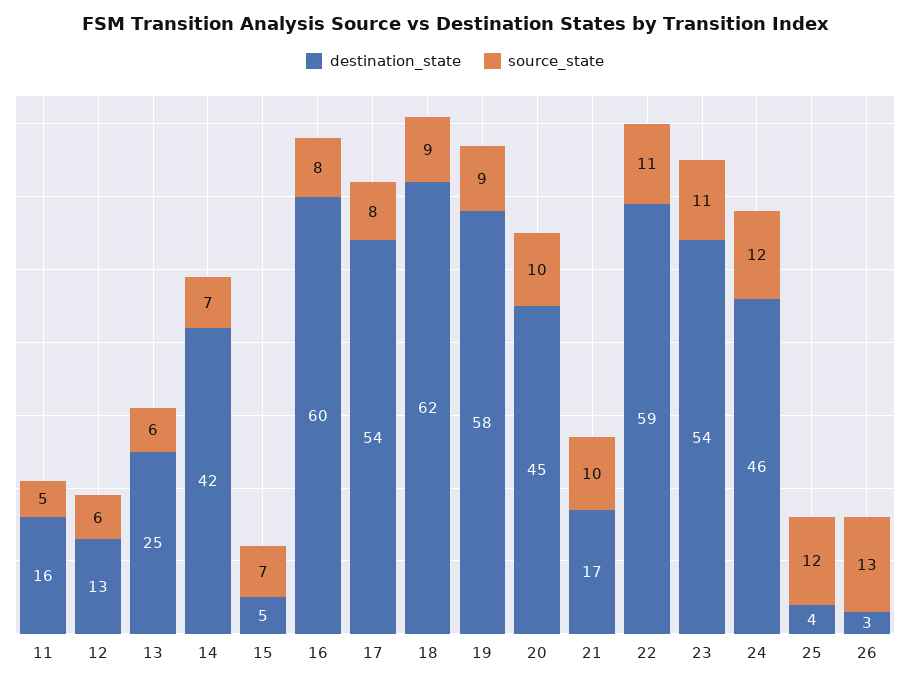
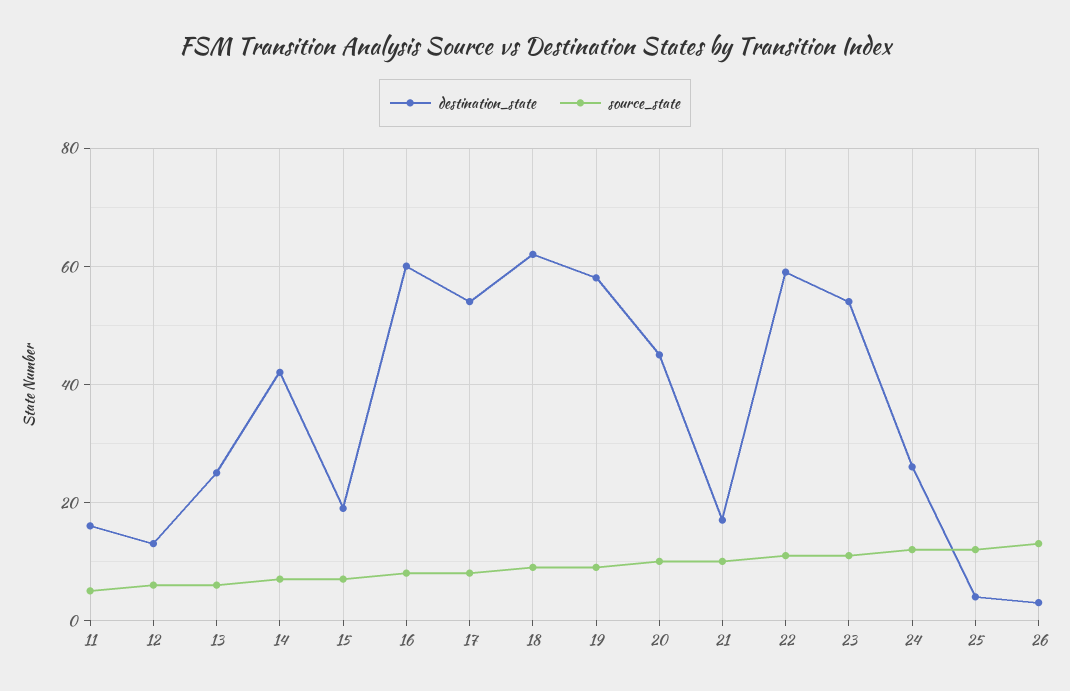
destination_state, 15: 5 -> 20
destination_state, 24: 46 -> 25

